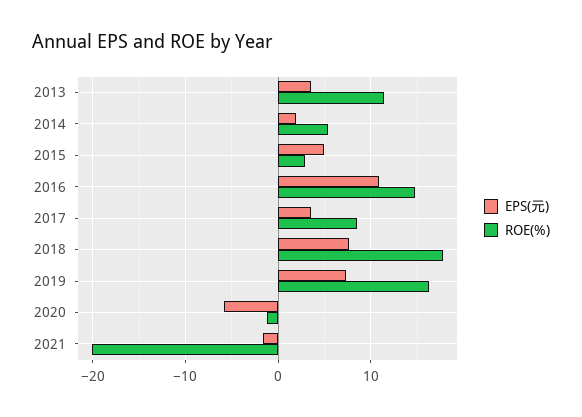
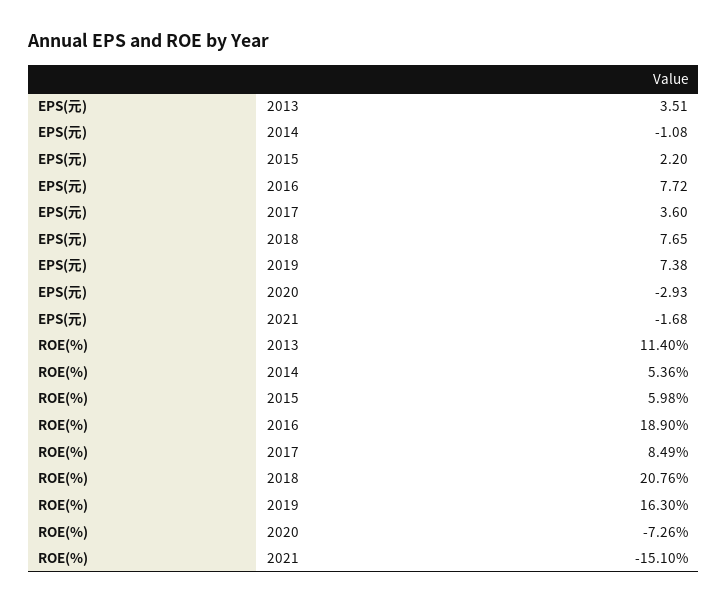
EPS(元), 2014: 2 -> -1.08
EPS(元), 2015: 5 -> 2.2
ROE(%), 2015: 3 -> 5.98
EPS(元), 2016: 11 -> 7.72
ROE(%), 2016: 15 -> 18.9
ROE(%), 2018: 18 -> 20.76
EPS(元), 2020: -6 -> -2.93
ROE(%), 2020: -1 -> -7.26
ROE(%), 2021: -20 -> -15.1

